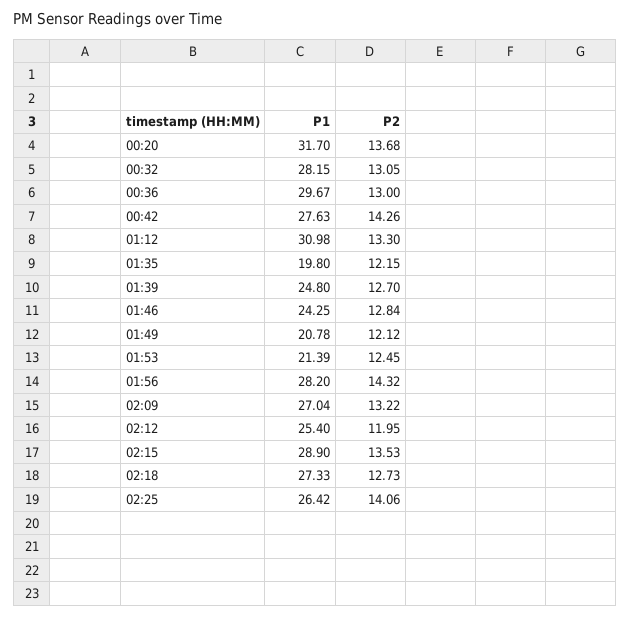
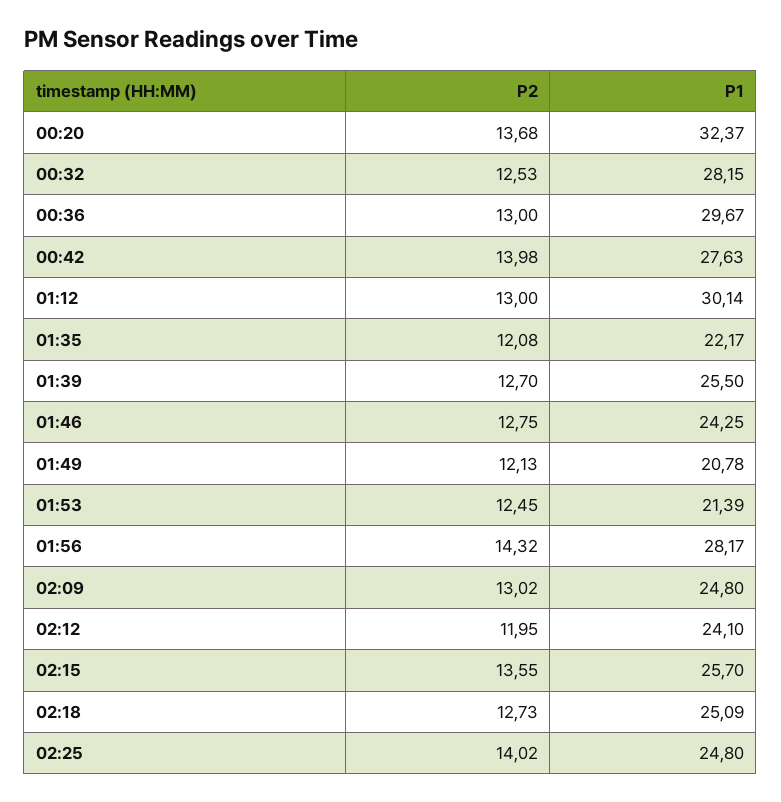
P1, 00:20: 31.7 -> 32.37
P2, 00:32: 13.05 -> 12.53
P2, 00:42: 14.26 -> 13.98
P1, 01:12: 30.98 -> 30.14
P2, 01:12: 13.3 -> 13
P1, 01:35: 19.8 -> 22.17
P2, 01:35: 12.15 -> 12.08
P1, 01:39: 24.8 -> 25.5
P2, 01:46: 12.84 -> 12.75
P2, 01:49: 12.12 -> 12.13
P1, 01:56: 28.2 -> 28.17
P1, 02:09: 27.04 -> 24.8
P2, 02:09: 13.22 -> 13.02
P1, 02:12: 25.4 -> 24.1
P1, 02:15: 28.9 -> 25.7
P2, 02:15: 13.53 -> 13.55
P1, 02:18: 27.33 -> 25.09
P1, 02:25: 26.42 -> 24.8
P2, 02:25: 14.06 -> 14.02

